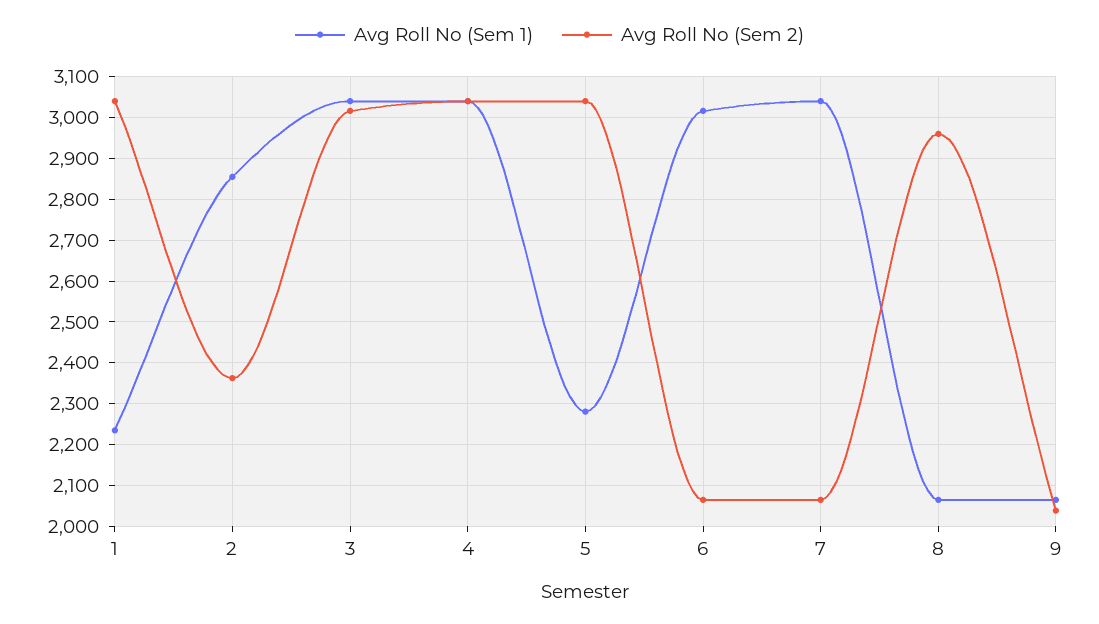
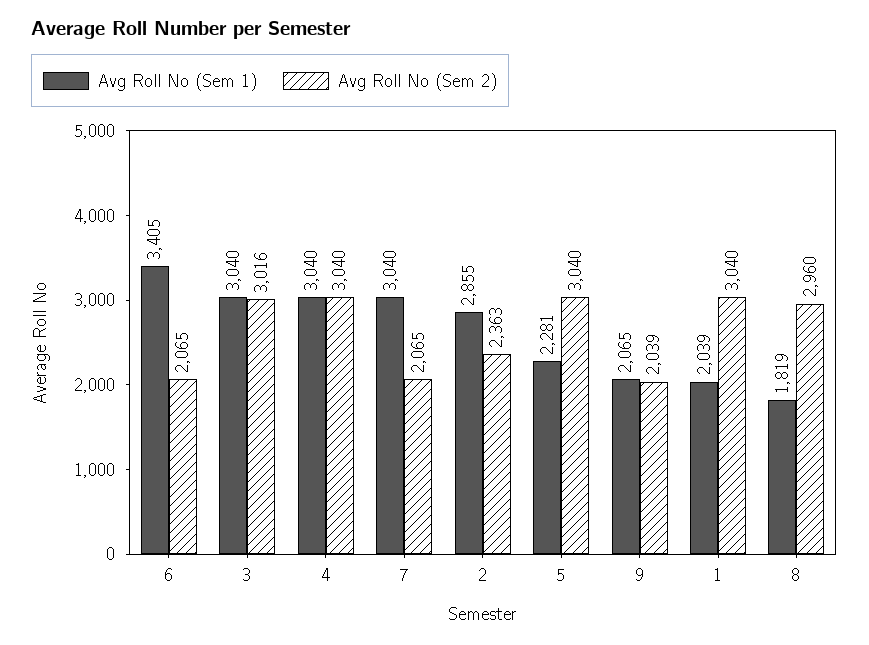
Avg Roll No (Sem 1), 1: 2240 -> 2039
Avg Roll No (Sem 1), 6: 3020 -> 3405
Avg Roll No (Sem 1), 8: 2060 -> 1819

